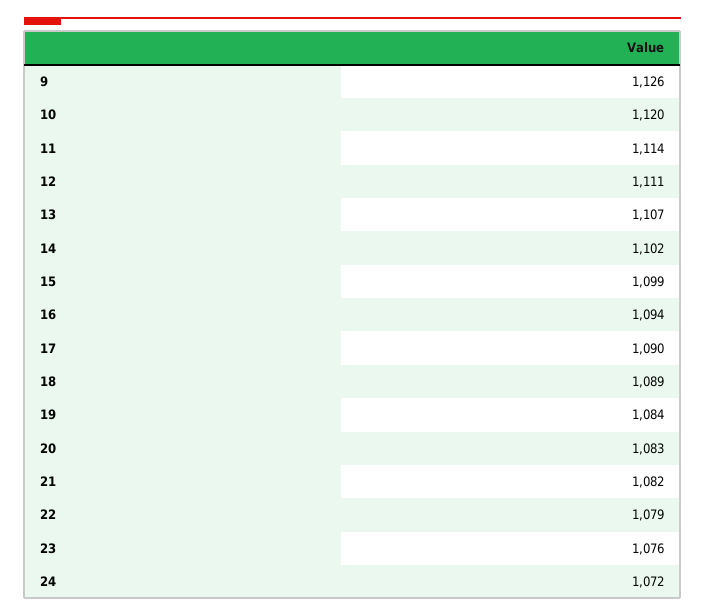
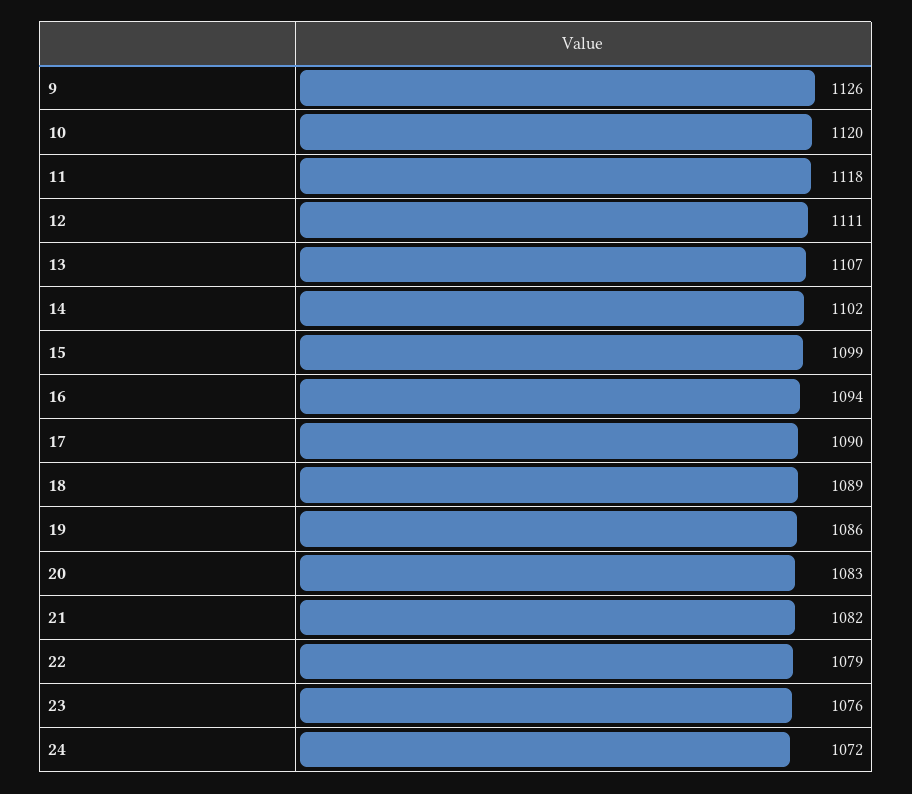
11: 1114 -> 1118
19: 1084 -> 1086

